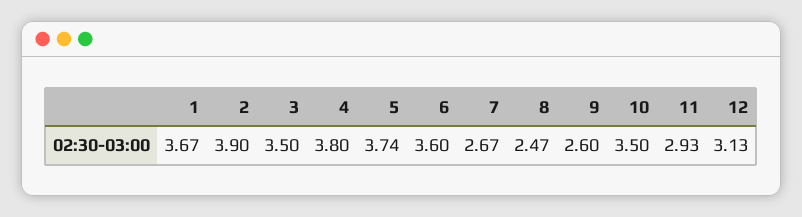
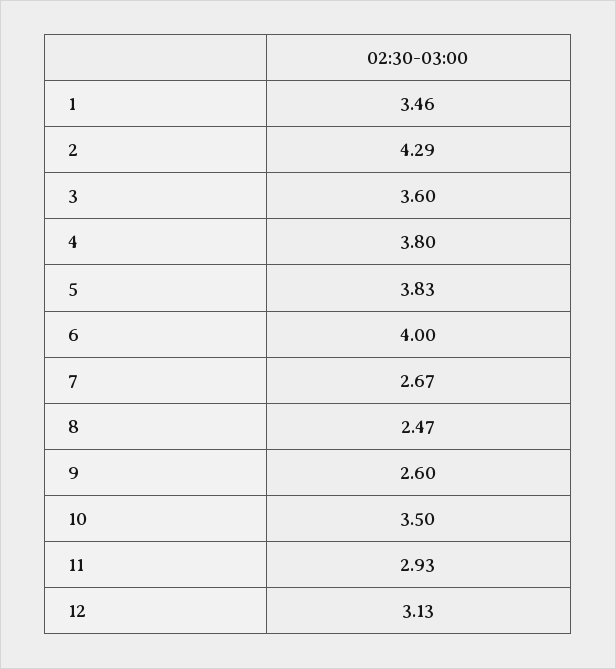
1: 3.67 -> 3.46
2: 3.9 -> 4.29
3: 3.5 -> 3.6
5: 3.74 -> 3.83
6: 3.6 -> 4

